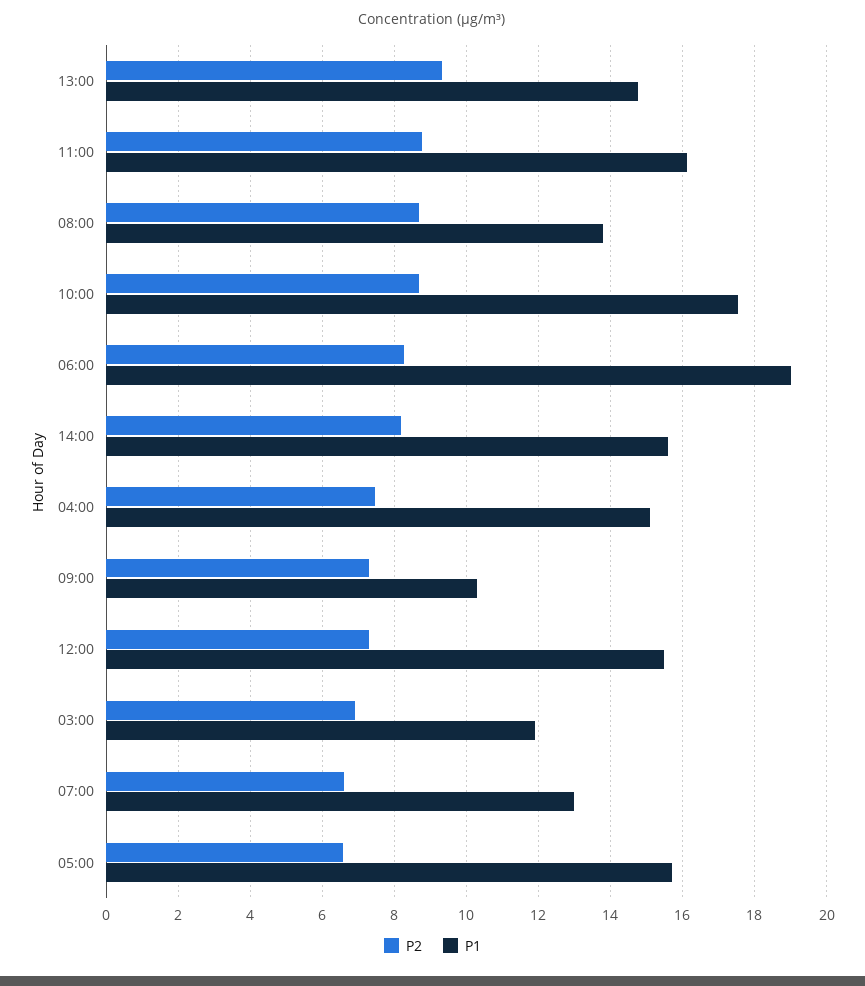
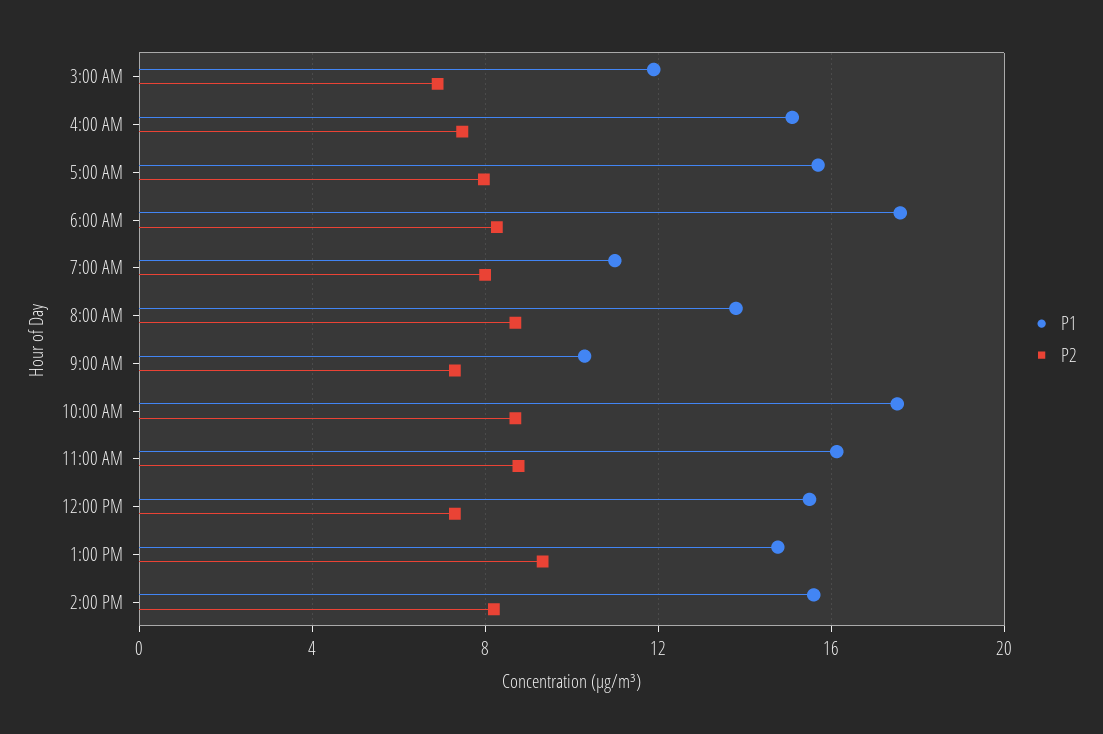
P1, 06:00: 19 -> 17.5
P2, 07:00: 6.6 -> 8
P1, 07:00: 13 -> 11
P2, 05:00: 6.6 -> 8

